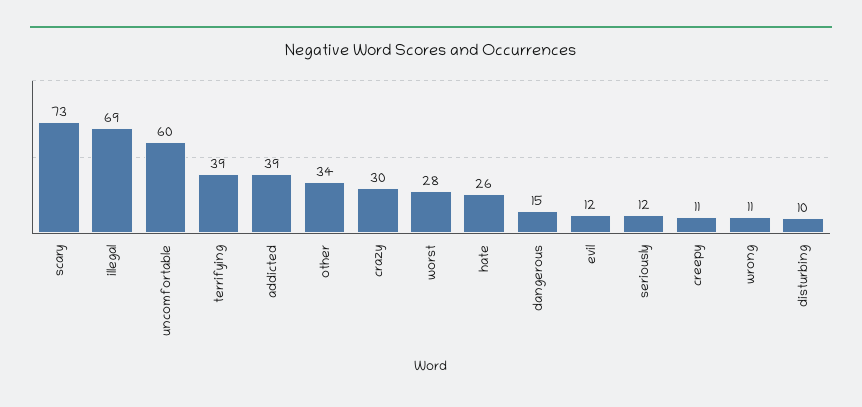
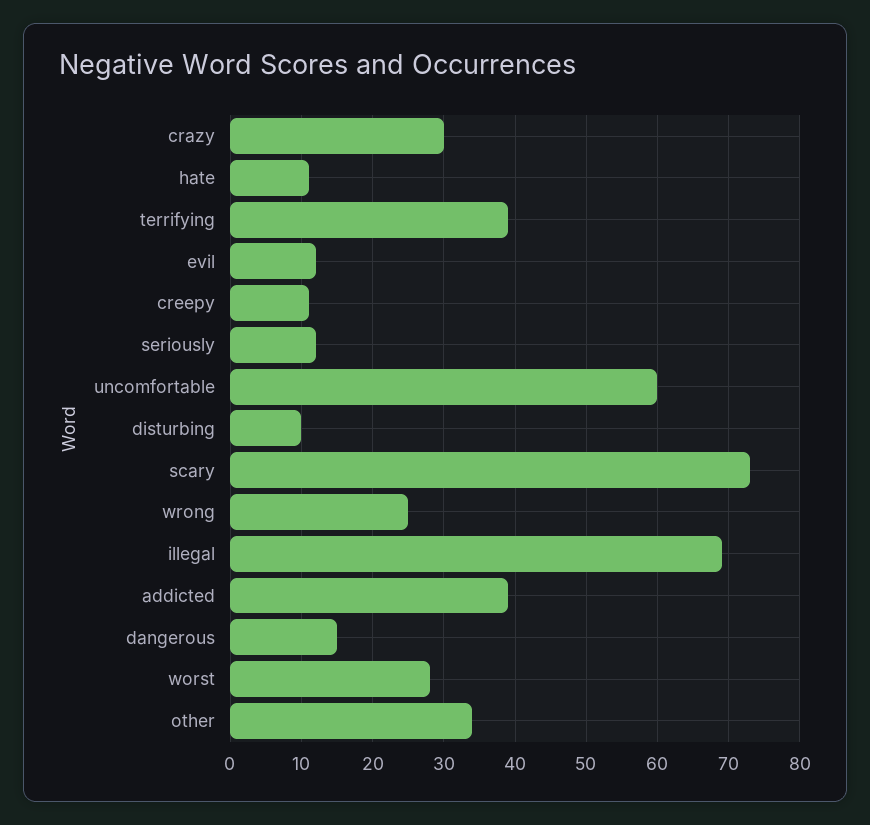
hate: 26 -> 11
wrong: 11 -> 25

